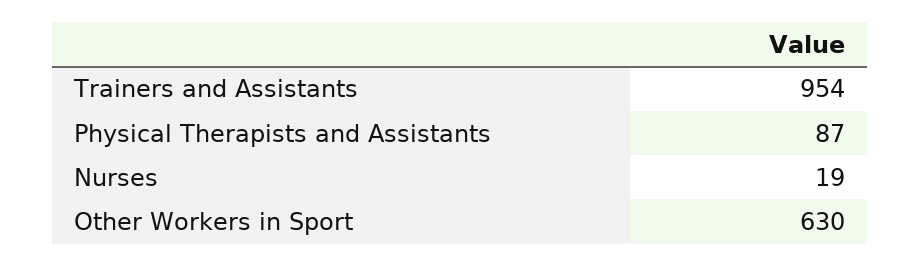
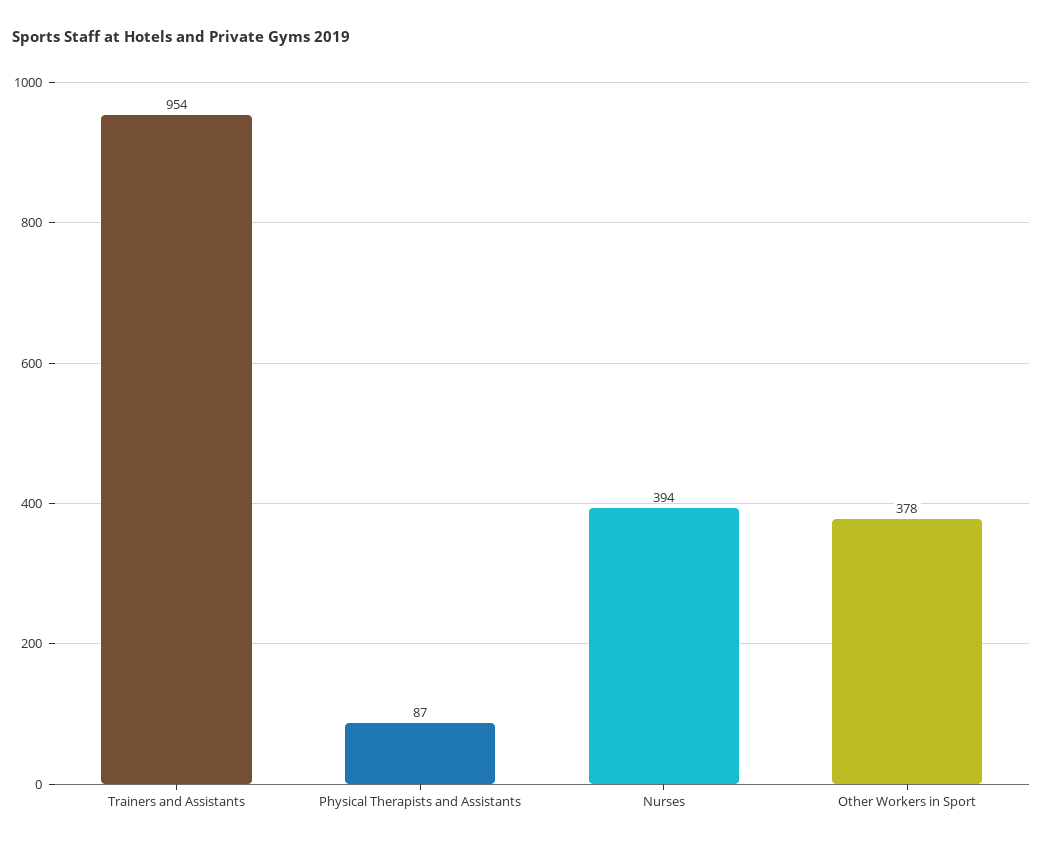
Nurses: 19 -> 394
Other Workers in Sport: 630 -> 378

